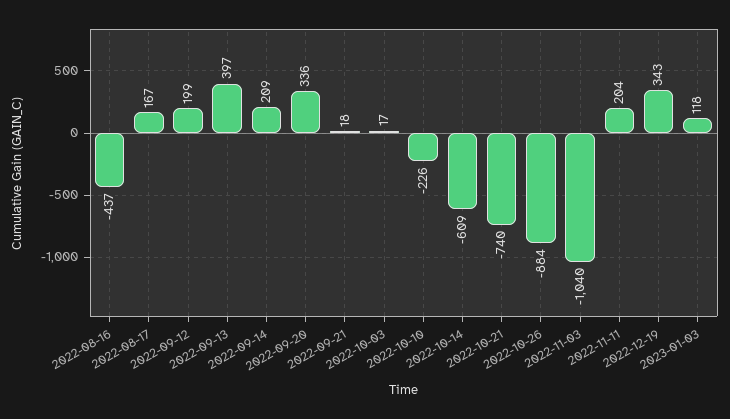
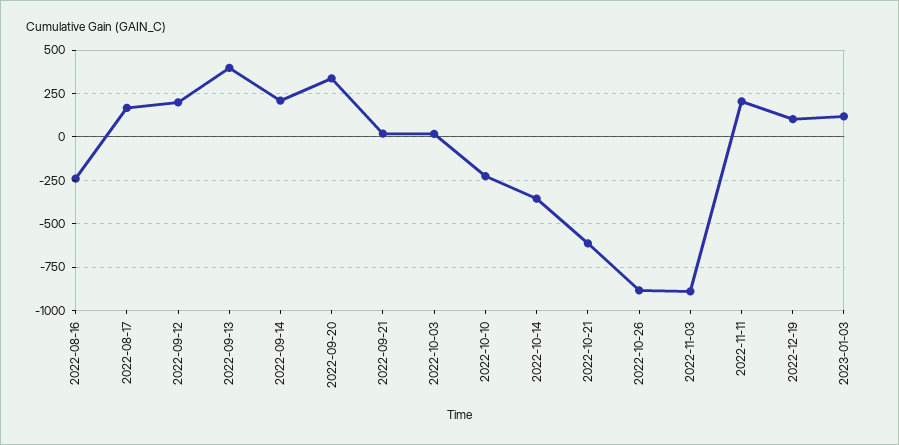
2022-08-16: -437 -> -250
2022-10-14: -609 -> -350
2022-10-21: -740 -> -600
2022-11-03: -1040 -> -900
2022-12-19: 343 -> 100

